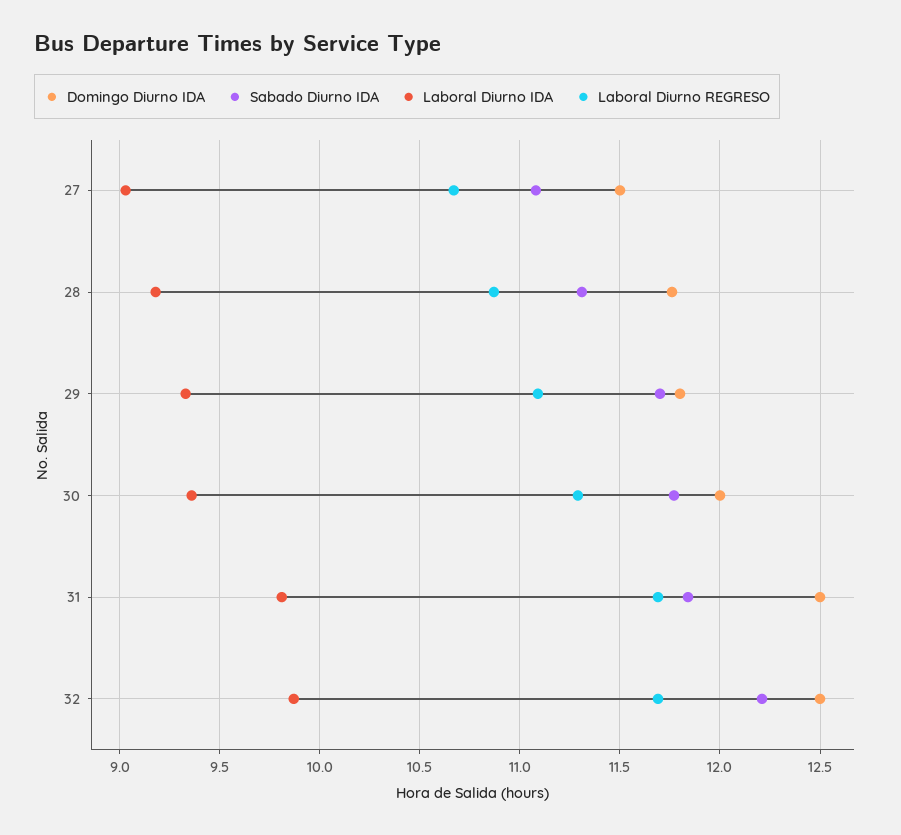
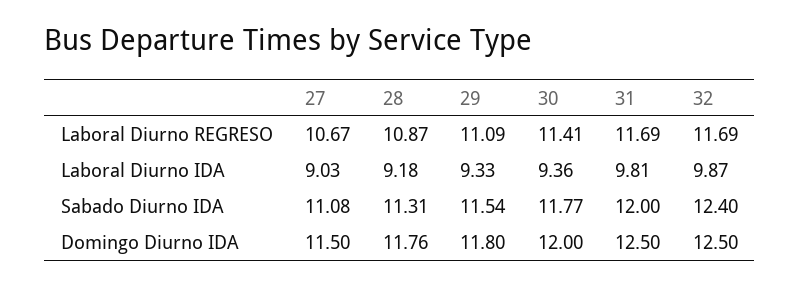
Sabado Diurno IDA, 29: 11.7 -> 11.54
Laboral Diurno REGRESO, 30: 11.3 -> 11.41
Sabado Diurno IDA, 31: 11.85 -> 12
Sabado Diurno IDA, 32: 12.2 -> 12.4

